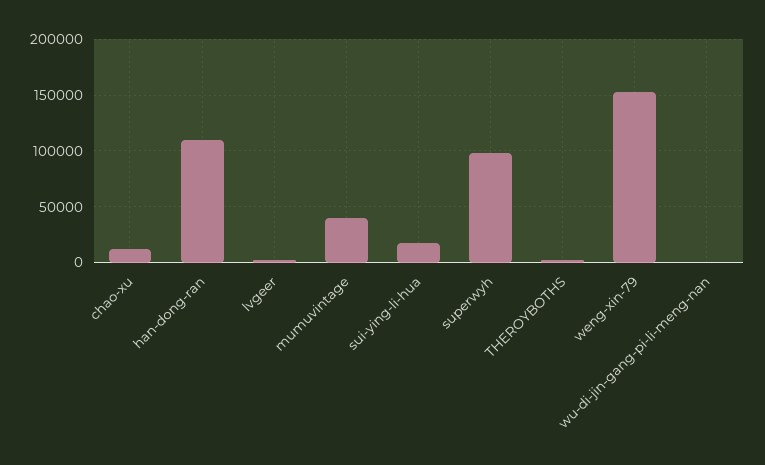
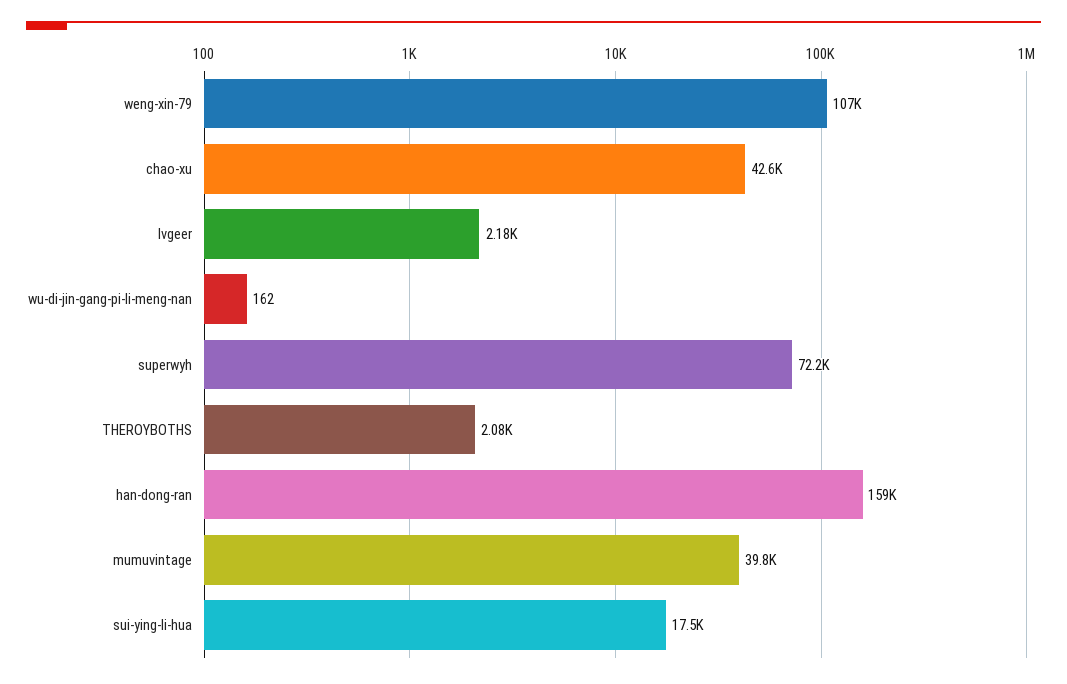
chao-xu: 10000 -> 42600
han-dong-ran: 110000 -> 159000
superwyh: 100000 -> 72200
weng-xin-79: 150000 -> 107000

